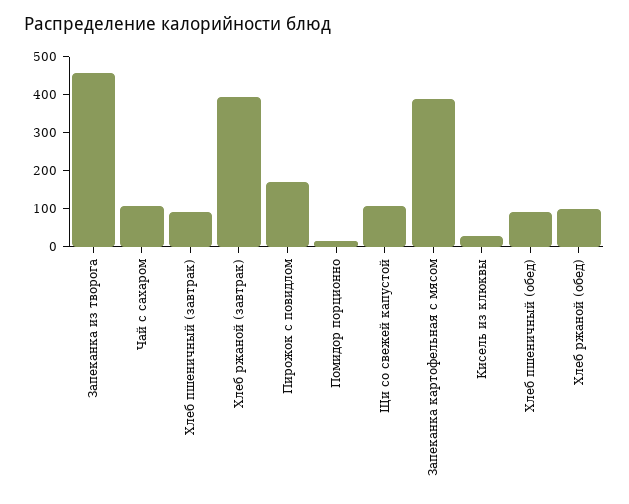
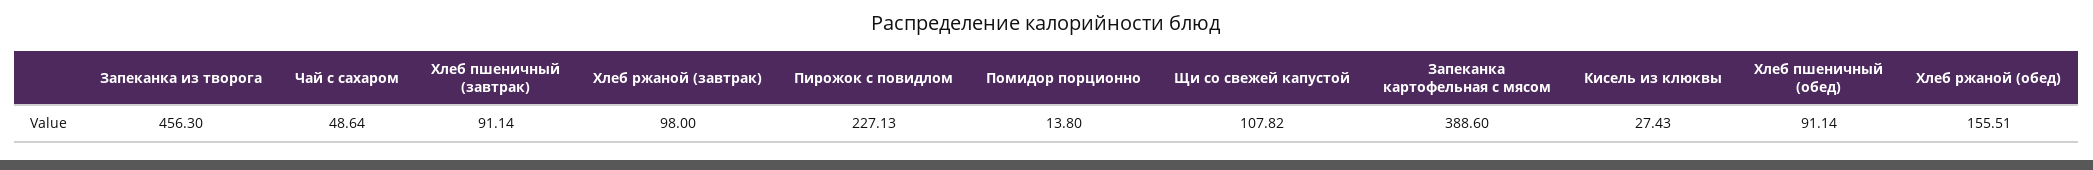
Чай с сахаром: 100 -> 48.64
Хлеб ржаной (завтрак): 400 -> 98
Пирожок с повидлом: 175 -> 227.13
Хлеб ржаной (обед): 100 -> 155.51

